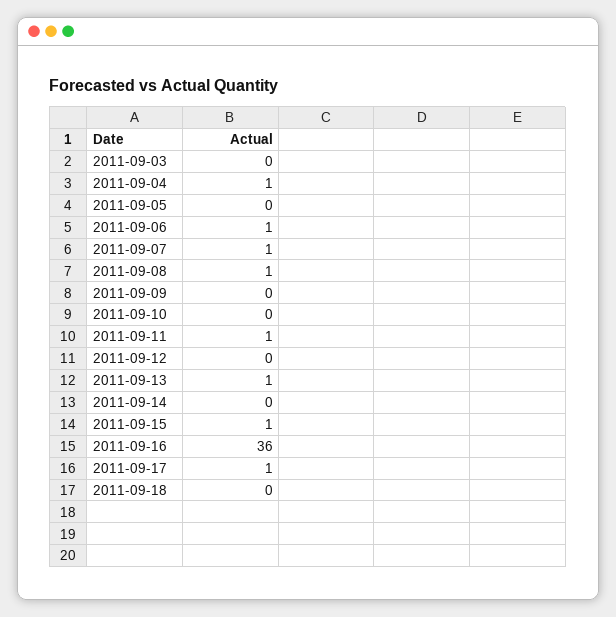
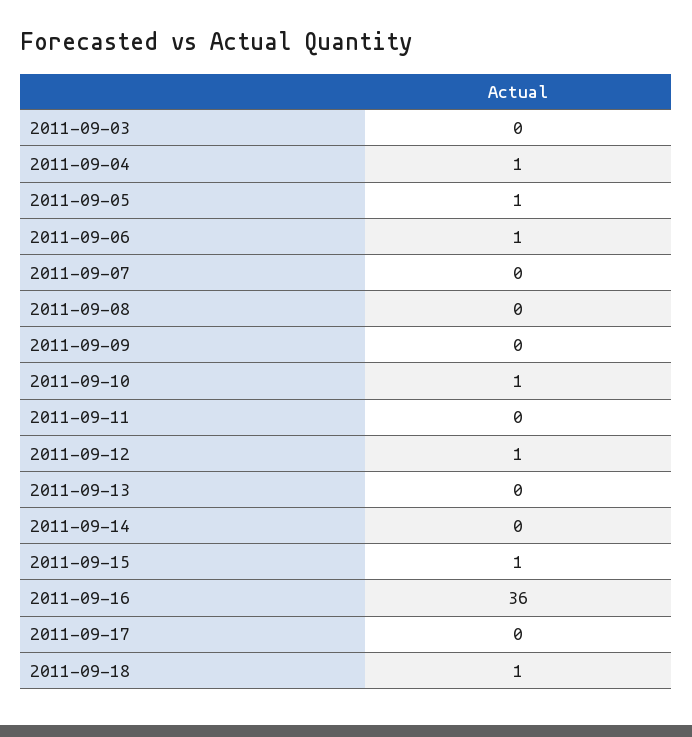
2011-09-05: 0 -> 1
2011-09-07: 1 -> 0
2011-09-08: 1 -> 0
2011-09-10: 0 -> 1
2011-09-11: 1 -> 0
2011-09-12: 0 -> 1
2011-09-13: 1 -> 0
2011-09-17: 1 -> 0
2011-09-18: 0 -> 1

